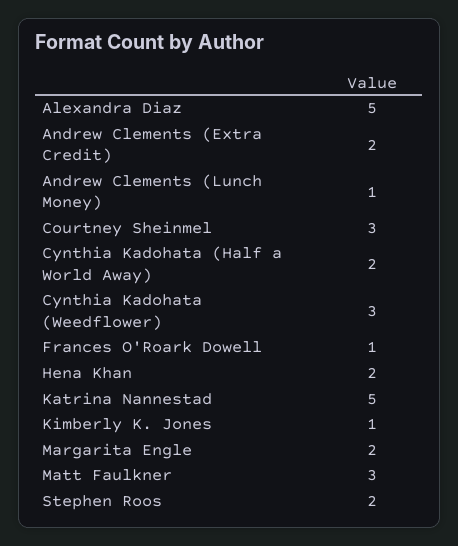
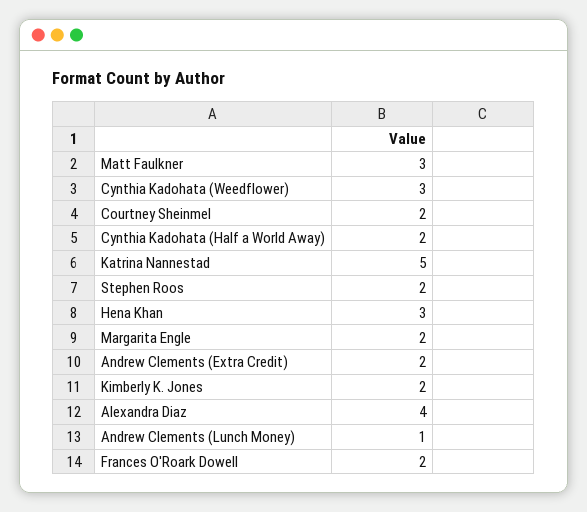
Alexandra Diaz: 5 -> 4
Courtney Sheinmel: 3 -> 2
Frances O'Roark Dowell: 1 -> 2
Hena Khan: 2 -> 3
Kimberly K. Jones: 1 -> 2

